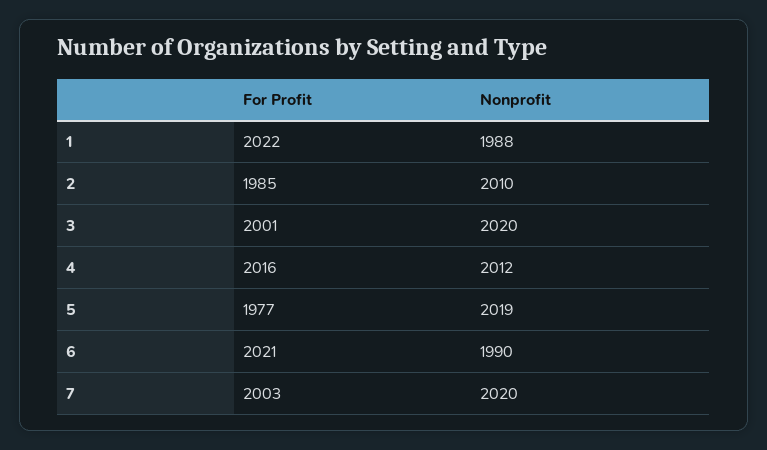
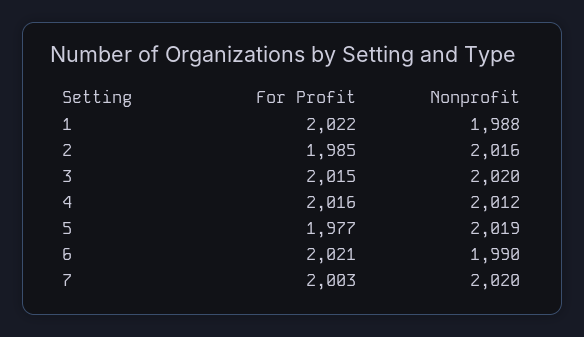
Nonprofit, 2: 2010 -> 2016
For Profit, 3: 2001 -> 2015

